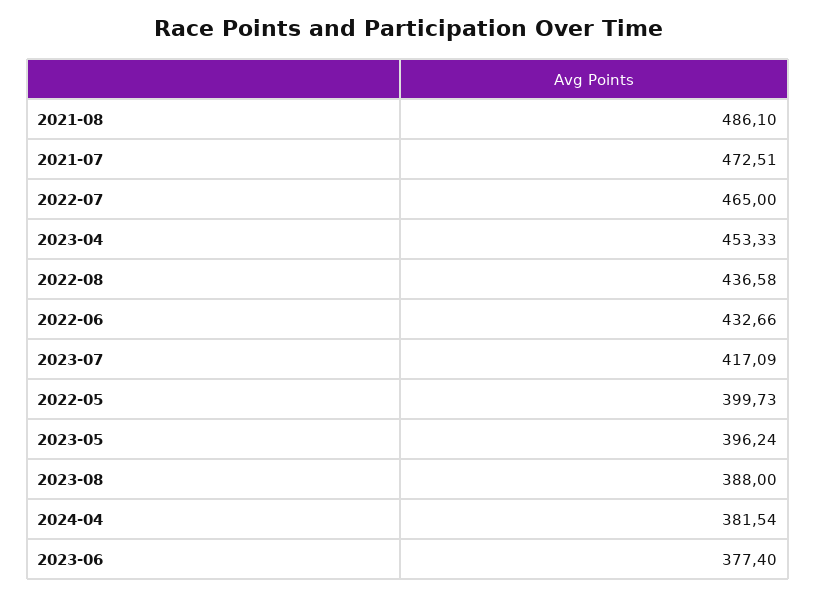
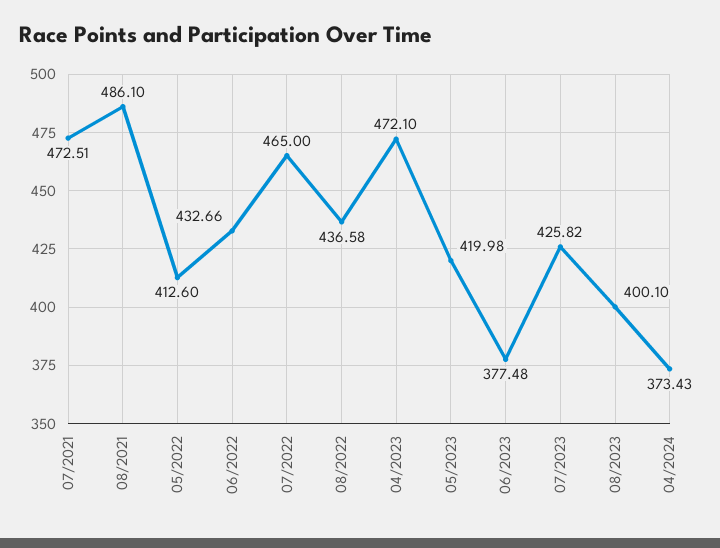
2023-04: 453.33 -> 472.1
2023-07: 417.09 -> 425.82
2022-05: 399.73 -> 412.6
2023-05: 396.24 -> 419.98
2023-08: 388 -> 400.1
2024-04: 381.54 -> 373.43
2023-06: 377.4 -> 377.48

